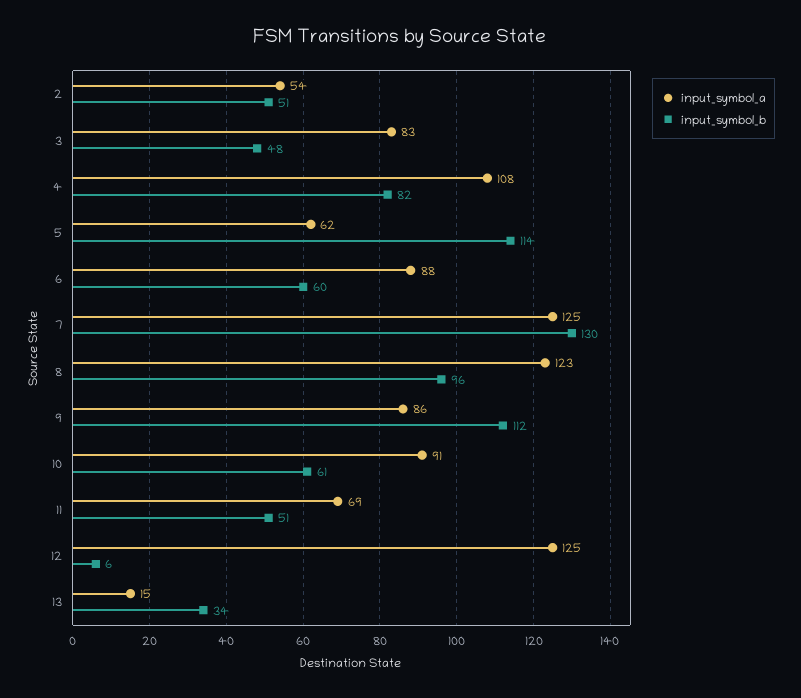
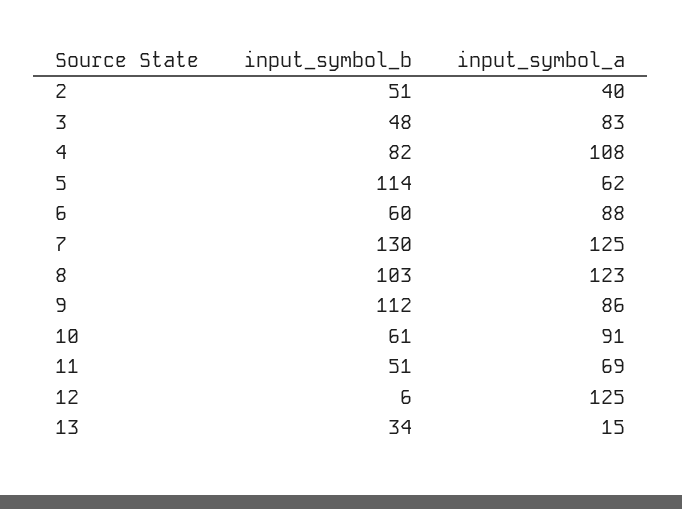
input_symbol_a, 2: 54 -> 40
input_symbol_b, 8: 96 -> 103

